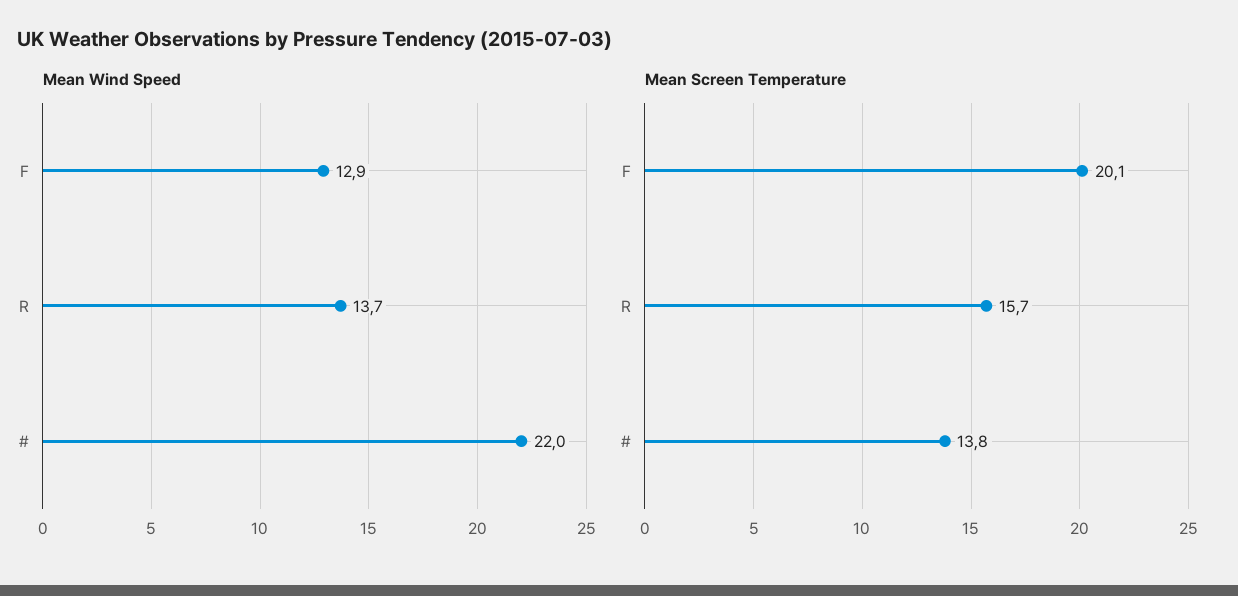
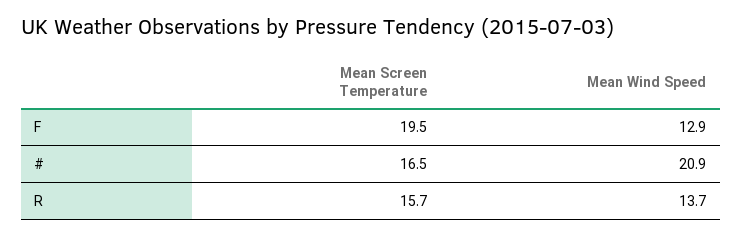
Mean Wind Speed, #: 22 -> 20.9
Mean Screen Temperature, F: 20.1 -> 19.5
Mean Screen Temperature, #: 13.8 -> 16.5

